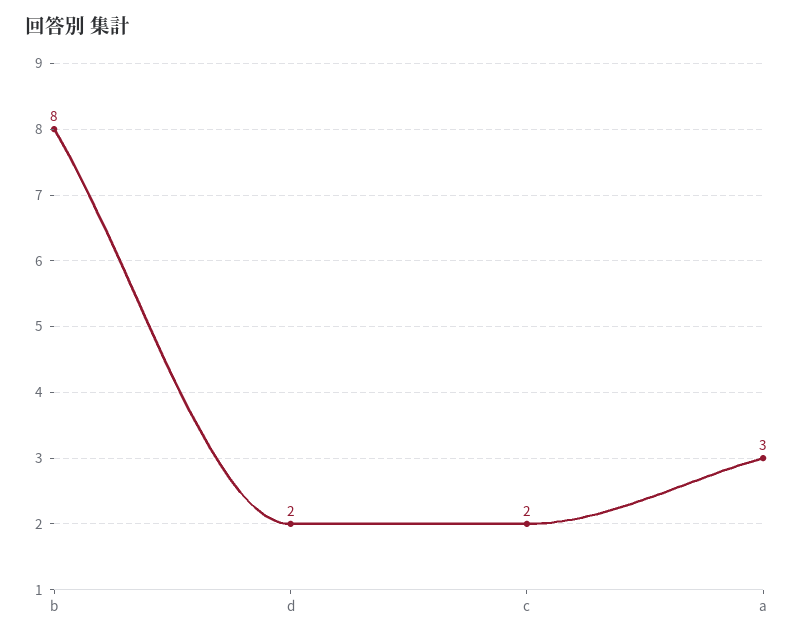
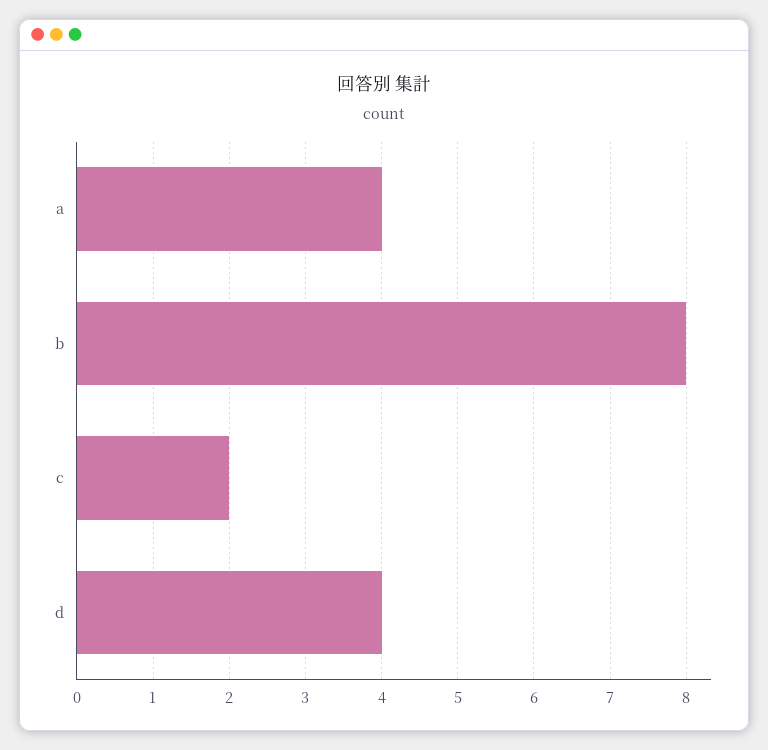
d: 2 -> 4
a: 3 -> 4

